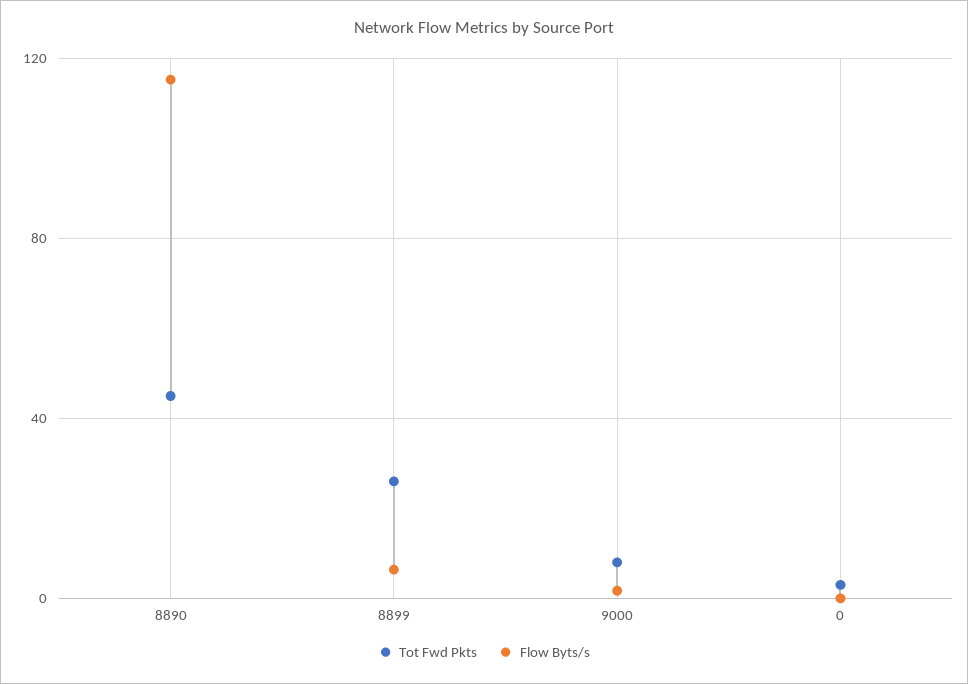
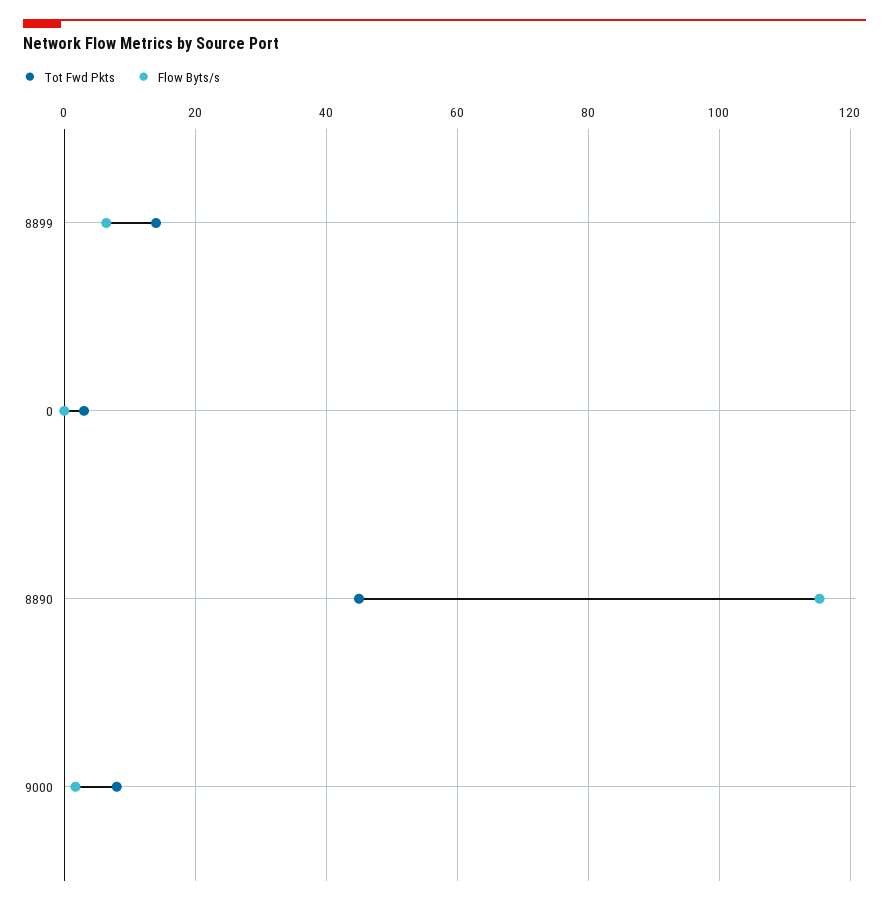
Tot Fwd Pkts, 8899: 25 -> 14

